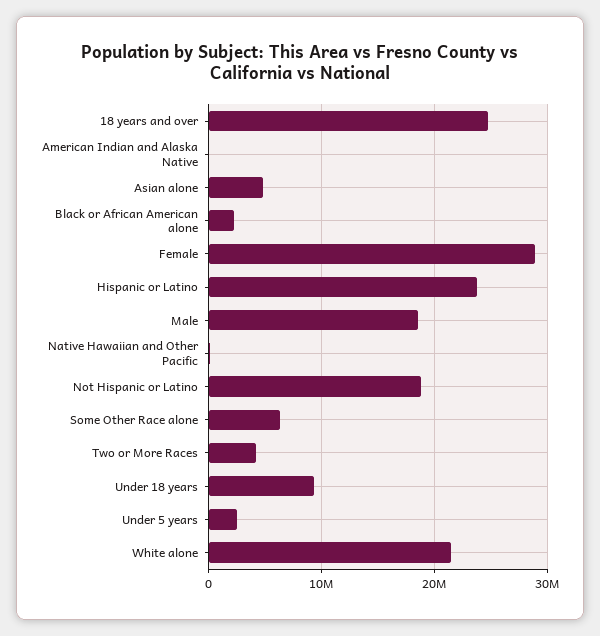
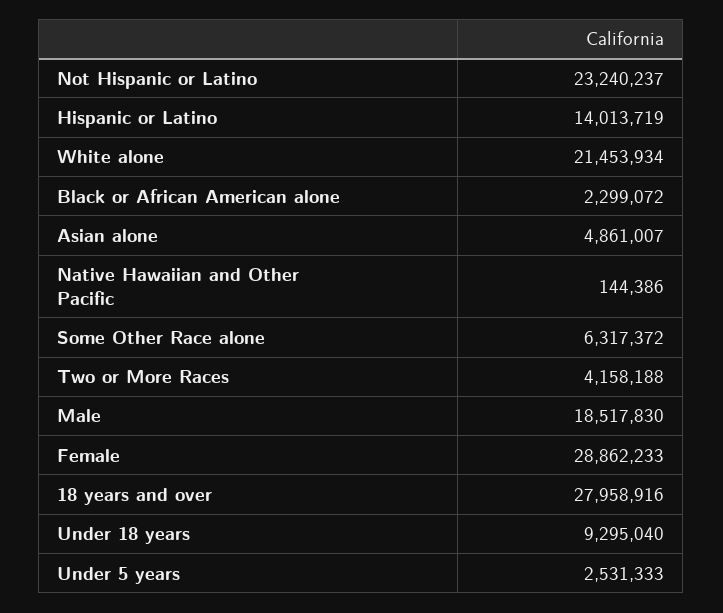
18 years and over: 25000000 -> 27958916
American Indian and Alaska Native: 0 -> none
Hispanic or Latino: 24000000 -> 14013719
Not Hispanic or Latino: 19000000 -> 23240237

